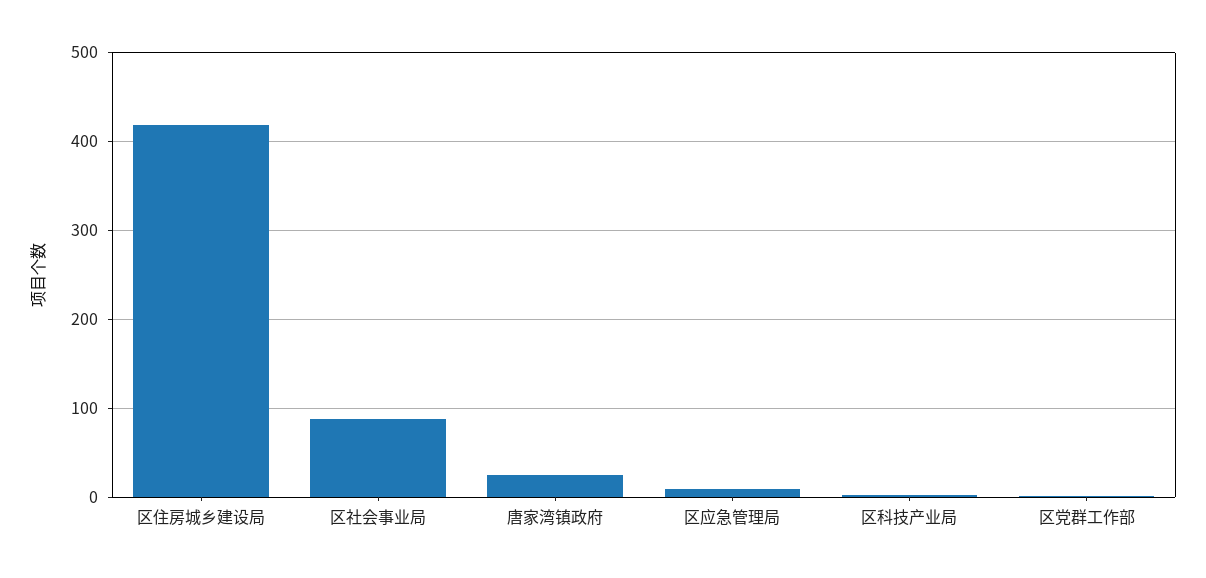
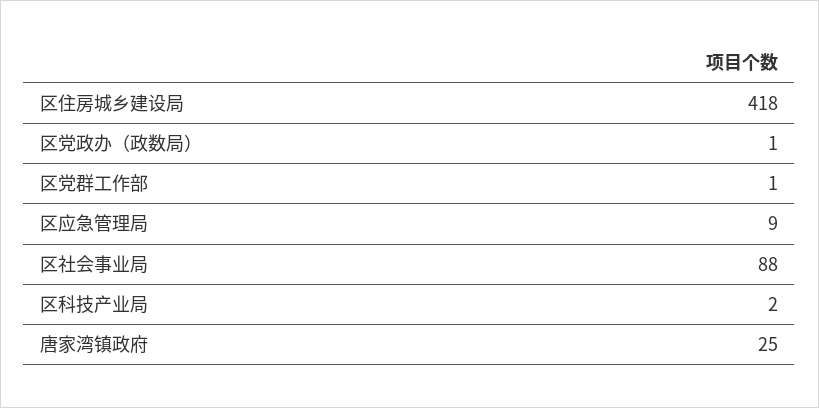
区党政办（政数局）: none -> 1

